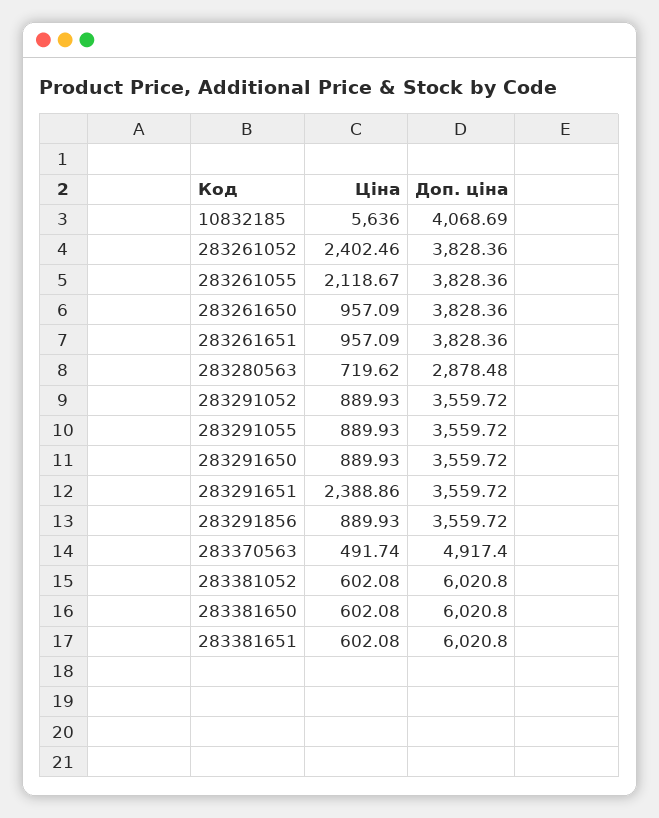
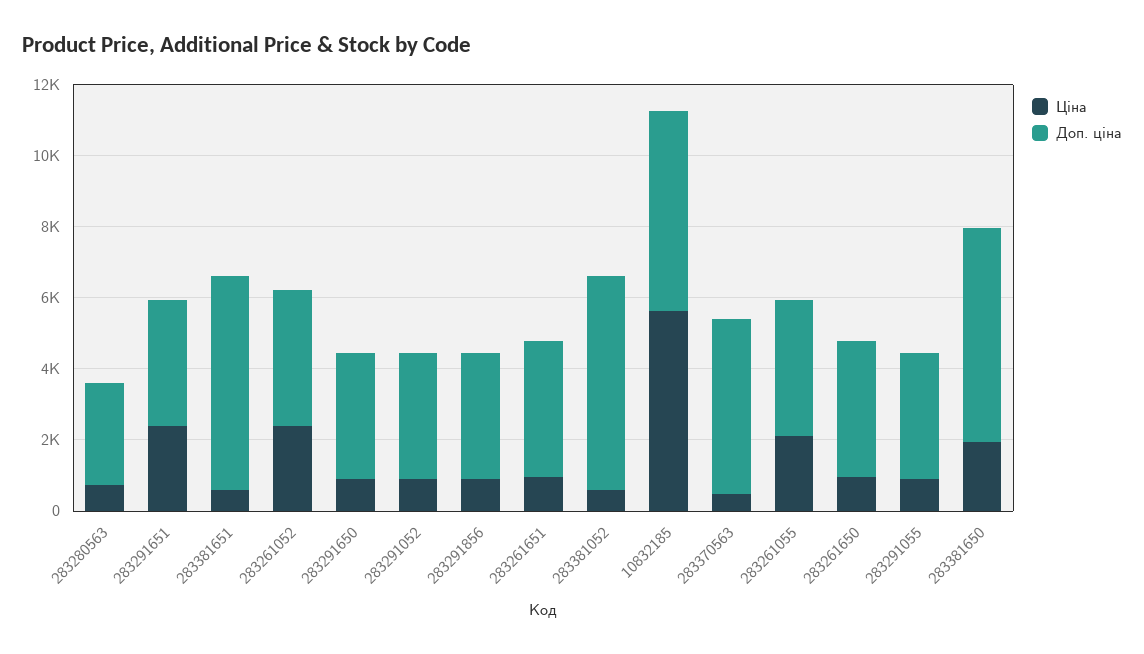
Доп. ціна, 10832185: 4068.69 -> 5500
Ціна, 283381650: 602.08 -> 2000

